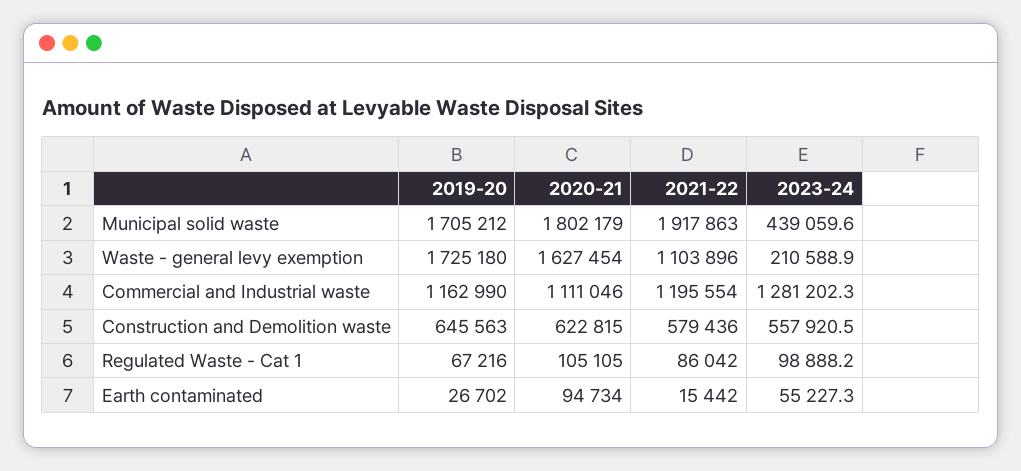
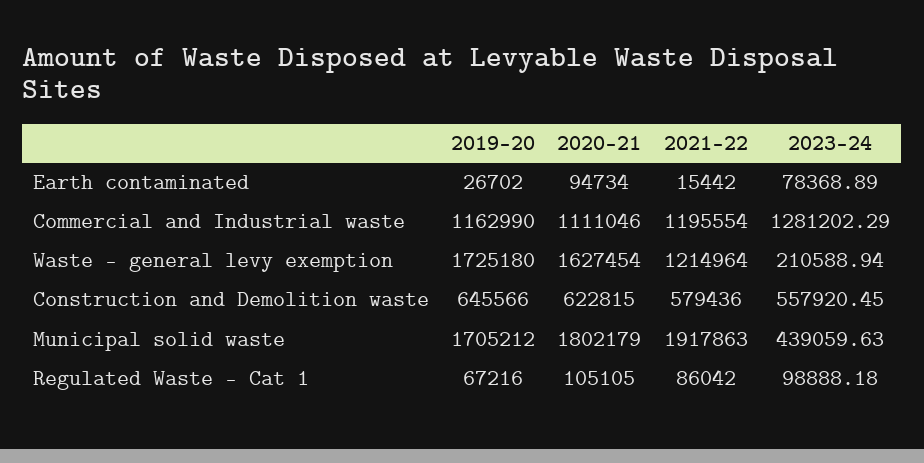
2021-22, Waste - general levy exemption: 1103896 -> 1214964
2019-20, Construction and Demolition waste: 645563 -> 645566
2023-24, Earth contaminated: 55227.3 -> 78368.89

